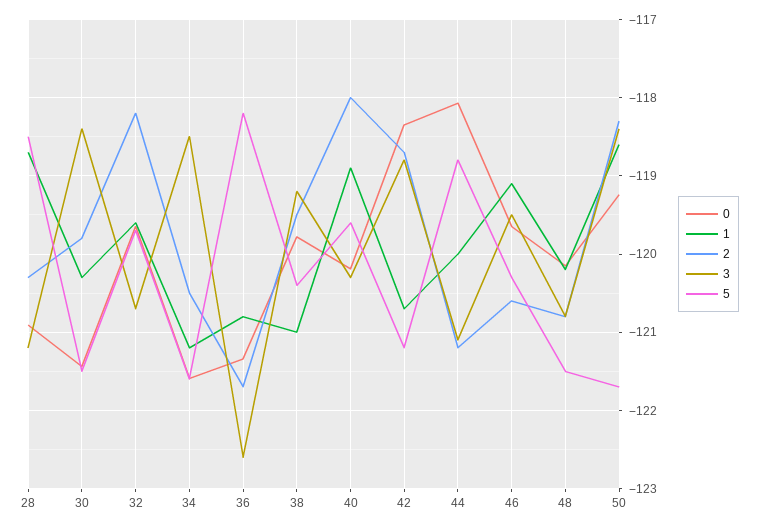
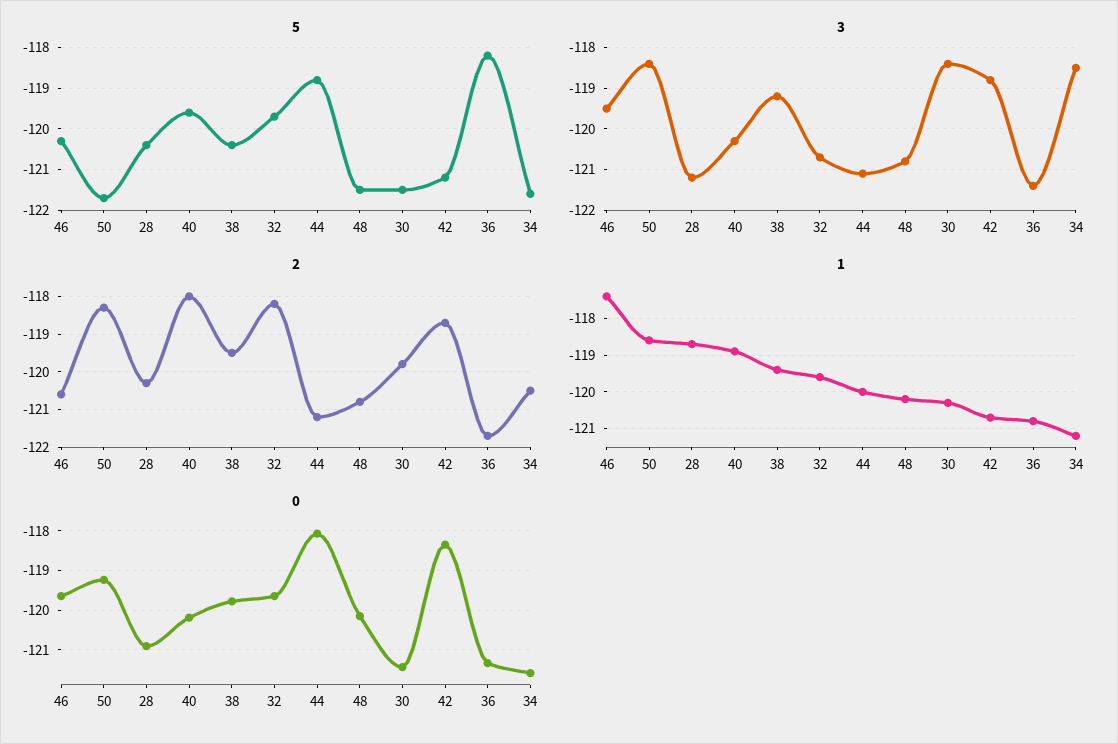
5, 28: -118.5 -> -120.5
3, 36: -122.6 -> -121.5
1, 38: -121 -> -119.5
1, 46: -119.1 -> -117.5

